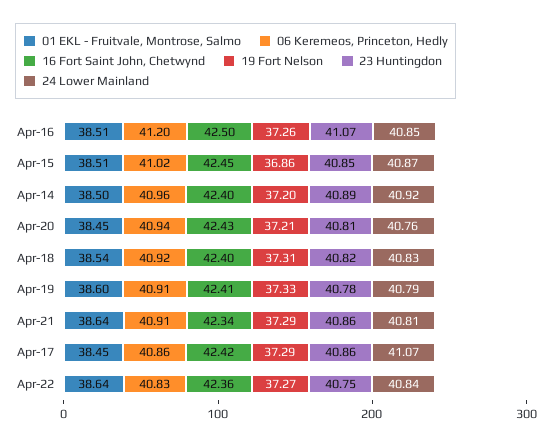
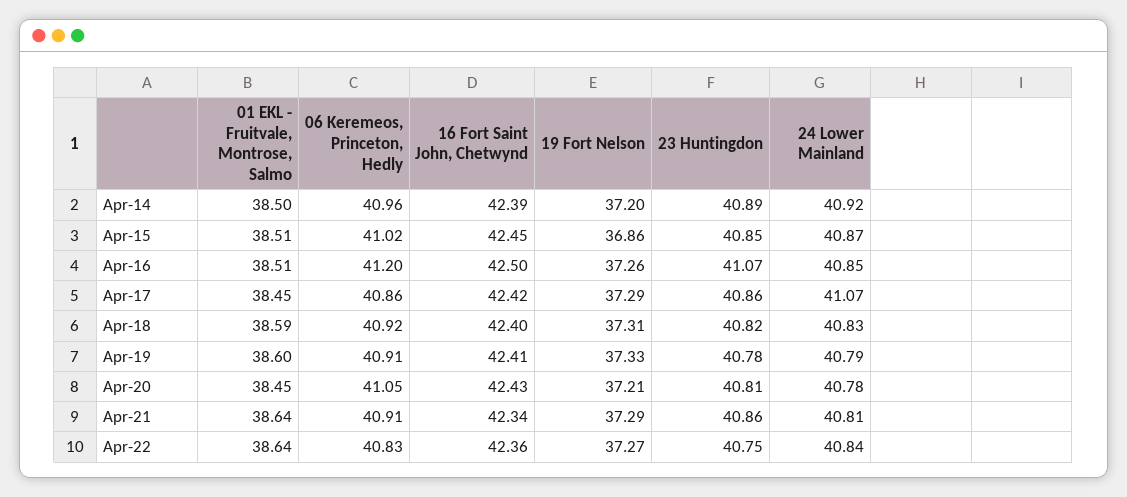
16 Fort Saint John, Chetwynd, Apr-14: 42.4 -> 42.39
06 Keremeos, Princeton, Hedly, Apr-20: 40.94 -> 41.05
24 Lower Mainland, Apr-20: 40.76 -> 40.78
01 EKL - Fruitvale, Montrose, Salmo, Apr-18: 38.54 -> 38.59

